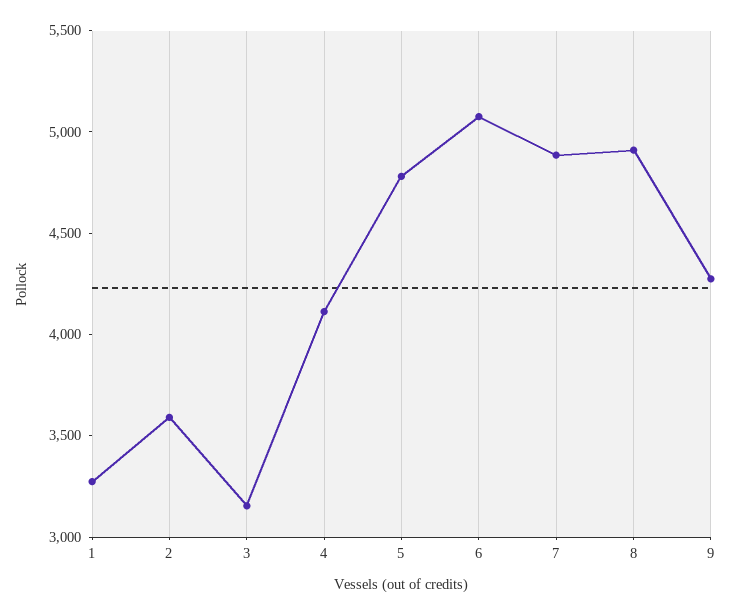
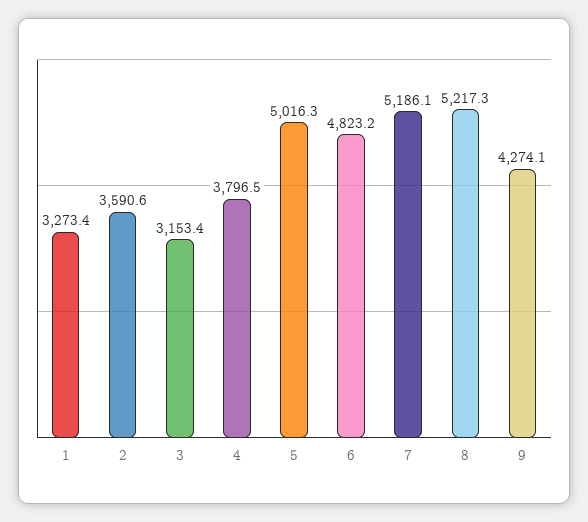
4: 4100 -> 3796.5
5: 4800 -> 5016.3
6: 5100 -> 4823.2
7: 4900 -> 5186.1
8: 4900 -> 5217.3

